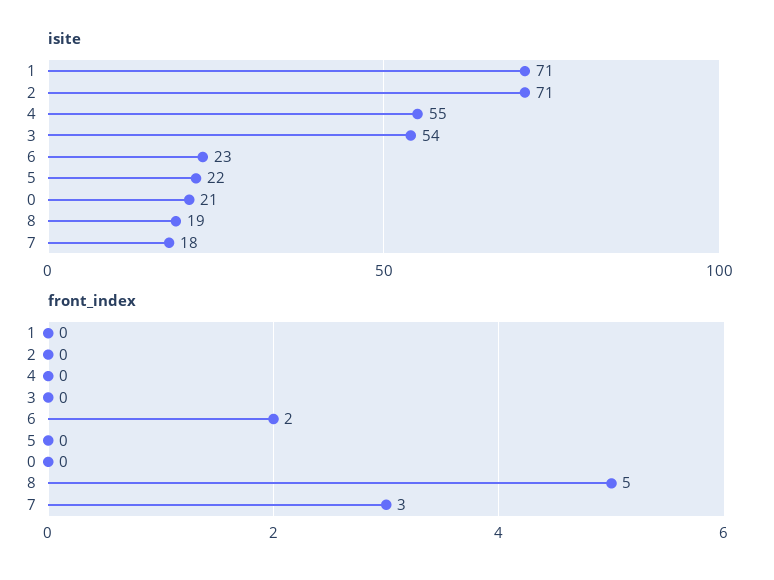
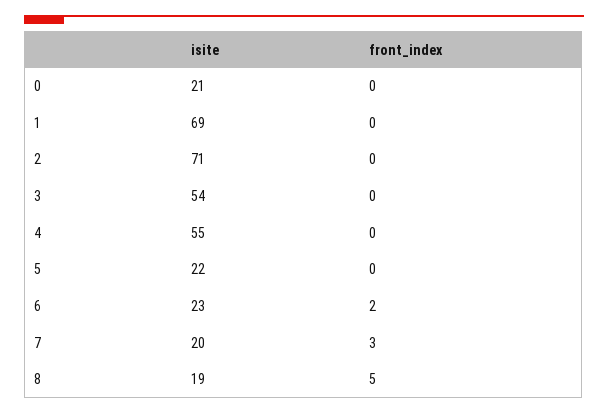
isite, 1: 71 -> 69
isite, 7: 18 -> 20

